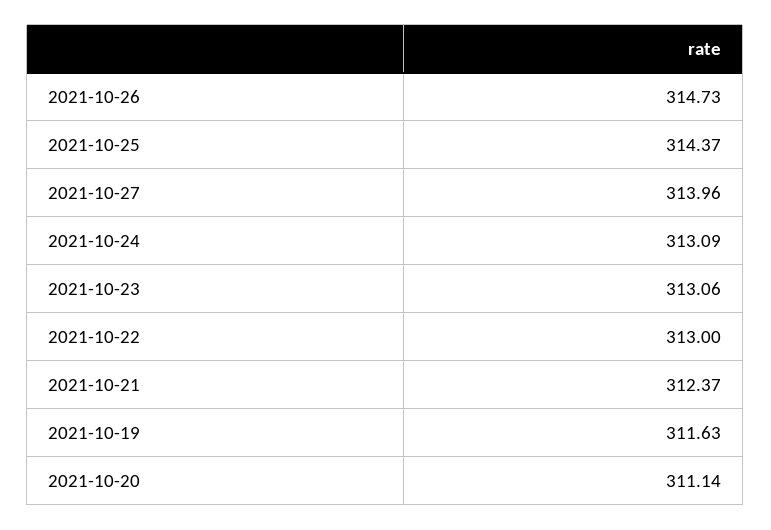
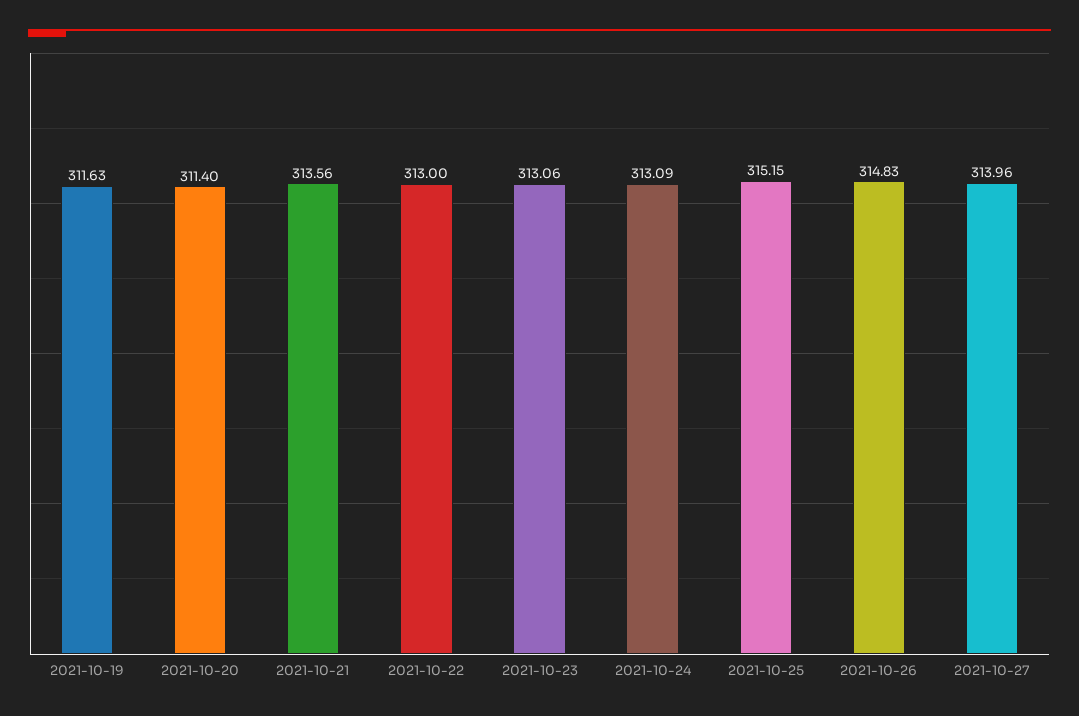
2021-10-26: 314.73 -> 314.83
2021-10-25: 314.37 -> 315.15
2021-10-21: 312.37 -> 313.56
2021-10-20: 311.14 -> 311.4

